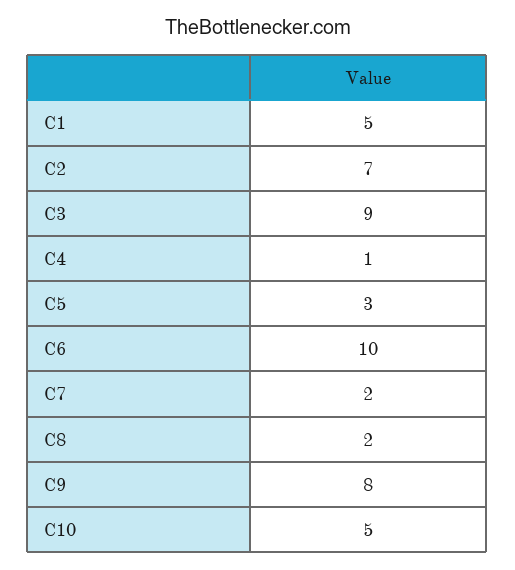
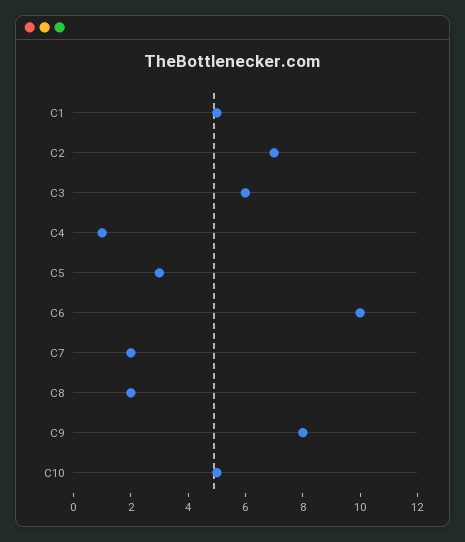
C3: 9 -> 6

